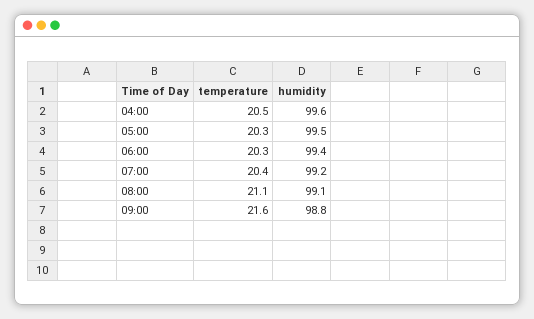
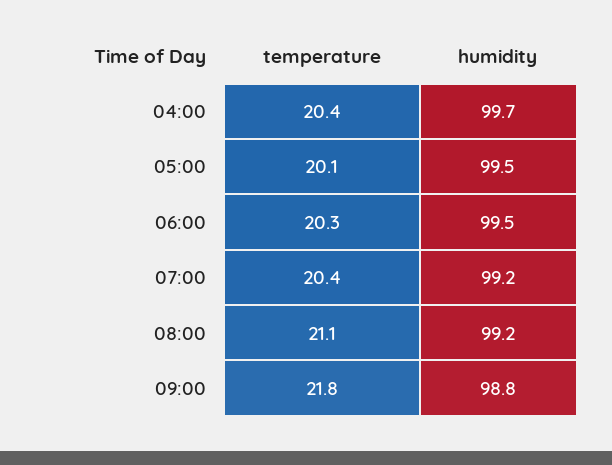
temperature, 04:00: 20.5 -> 20.4
humidity, 04:00: 99.6 -> 99.7
temperature, 05:00: 20.3 -> 20.1
humidity, 06:00: 99.4 -> 99.5
humidity, 08:00: 99.1 -> 99.2
temperature, 09:00: 21.6 -> 21.8

